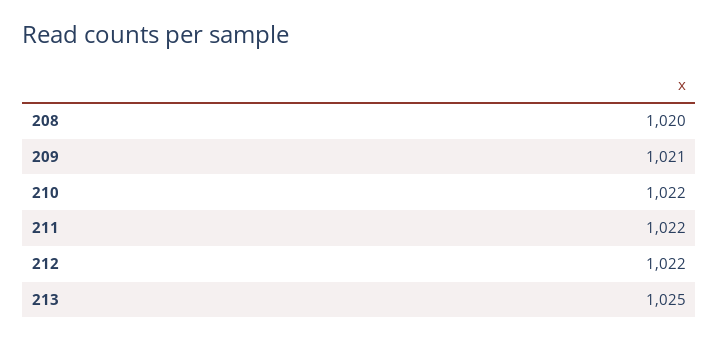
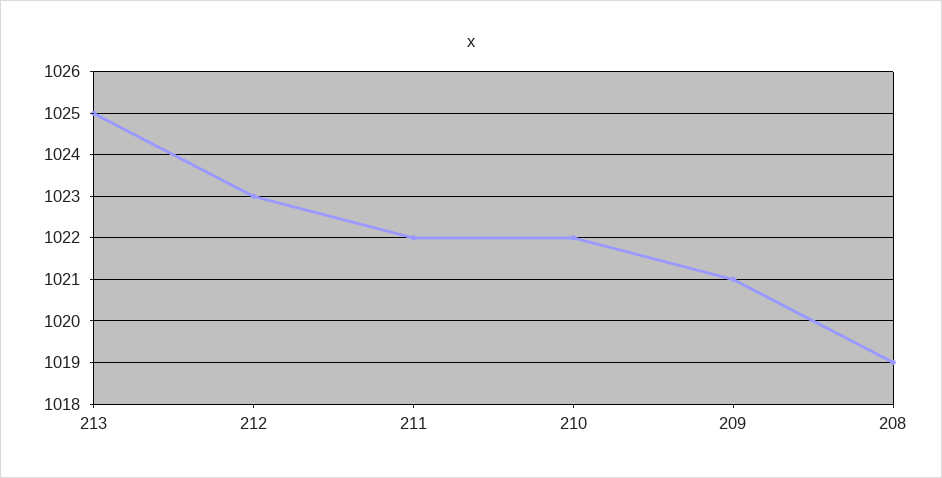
208: 1020 -> 1019
212: 1022 -> 1023

